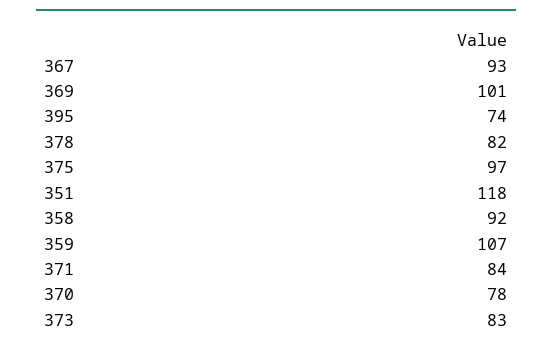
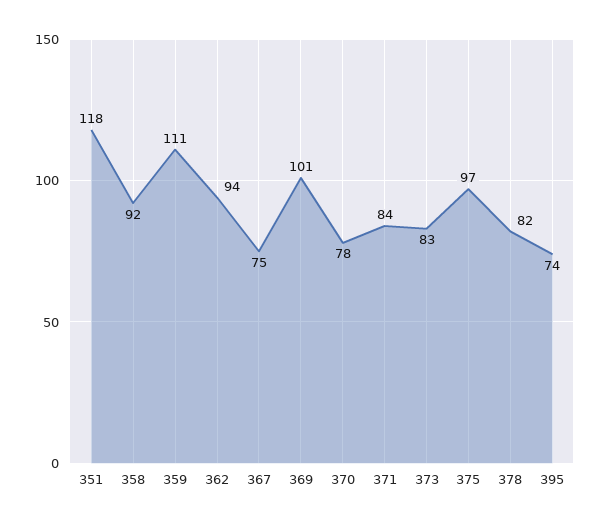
367: 93 -> 75
359: 107 -> 111
362: none -> 94

